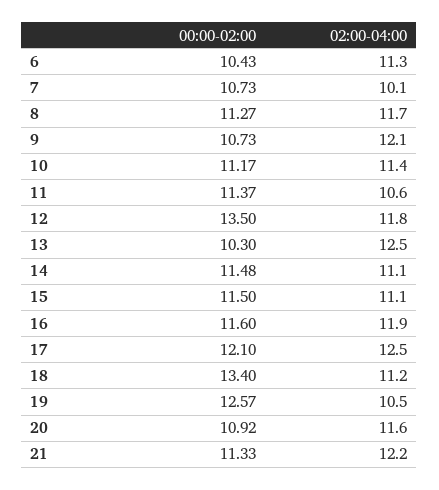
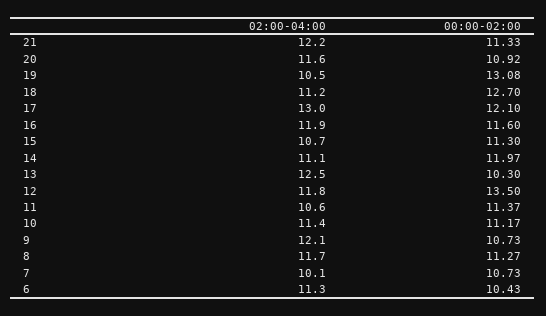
00:00-02:00, 14: 11.48 -> 11.97
00:00-02:00, 15: 11.5 -> 11.3
02:00-04:00, 15: 11.1 -> 10.7
02:00-04:00, 17: 12.5 -> 13
00:00-02:00, 18: 13.4 -> 12.7
00:00-02:00, 19: 12.57 -> 13.08

